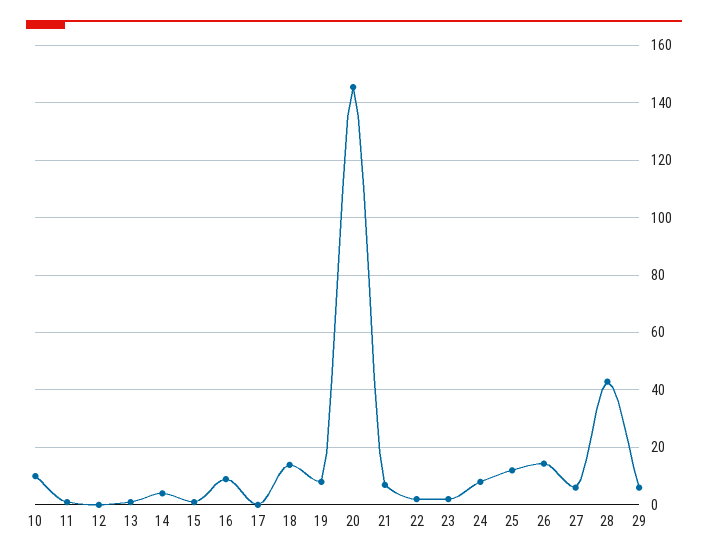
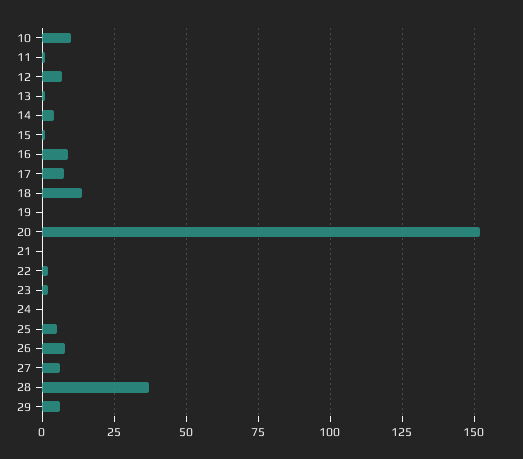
12: 0 -> 7.5
17: 0 -> 7.5
19: 7.5 -> 0
20: 145 -> 152.5
21: 7.5 -> 0
24: 7.5 -> 0
25: 12.5 -> 5
26: 15 -> 7.5
28: 42.5 -> 37.5

